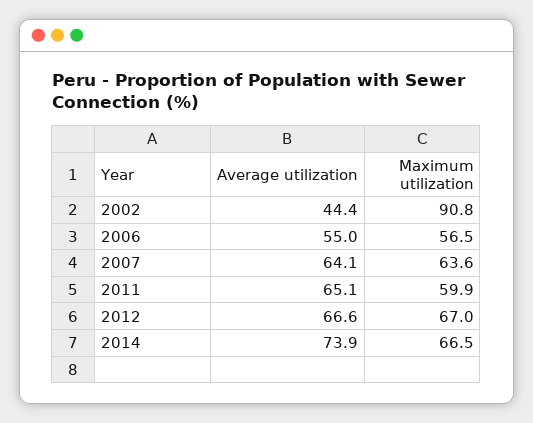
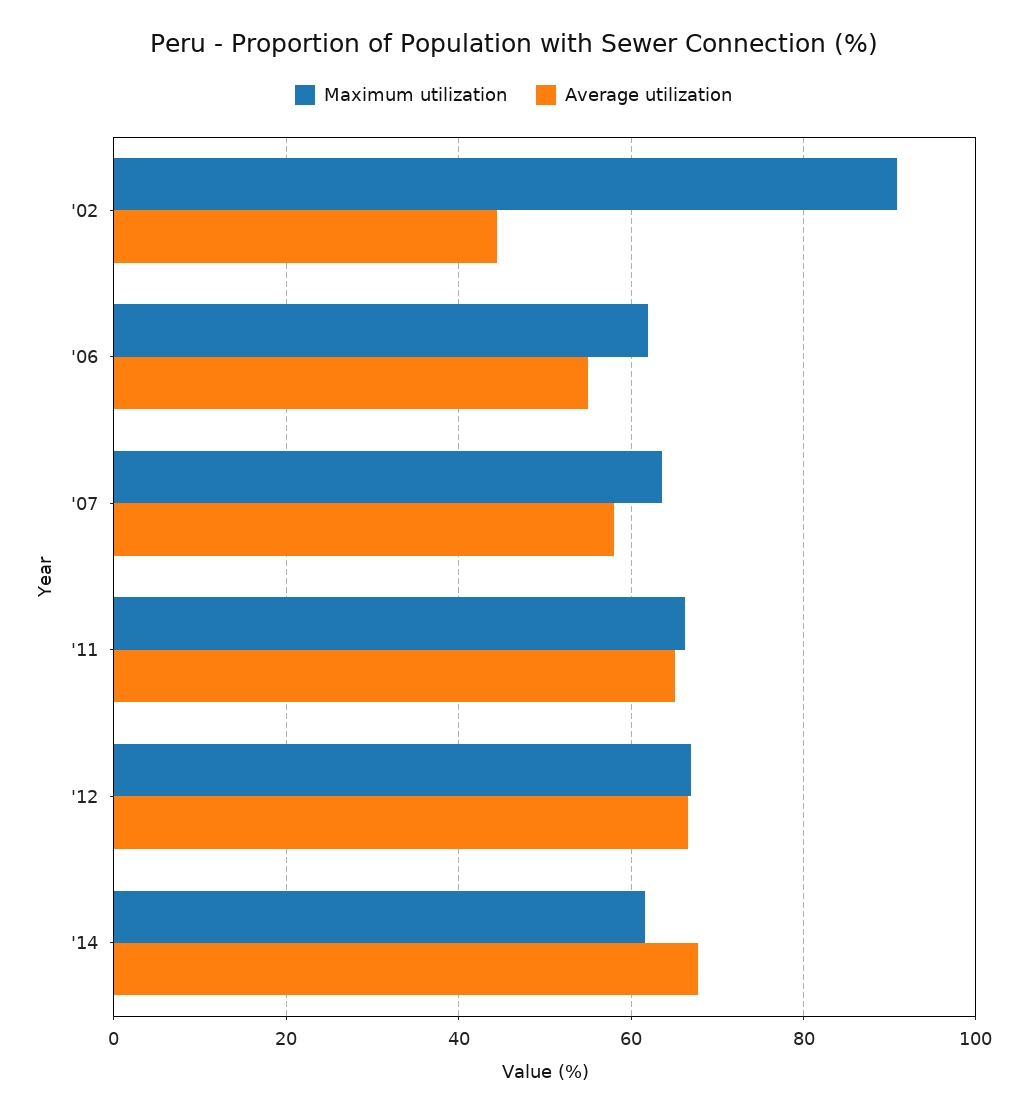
Maximum utilization, 2006: 56.5 -> 62
Average utilization, 2007: 64.1 -> 58
Maximum utilization, 2011: 59.9 -> 66
Average utilization, 2014: 73.9 -> 68
Maximum utilization, 2014: 66.5 -> 62

